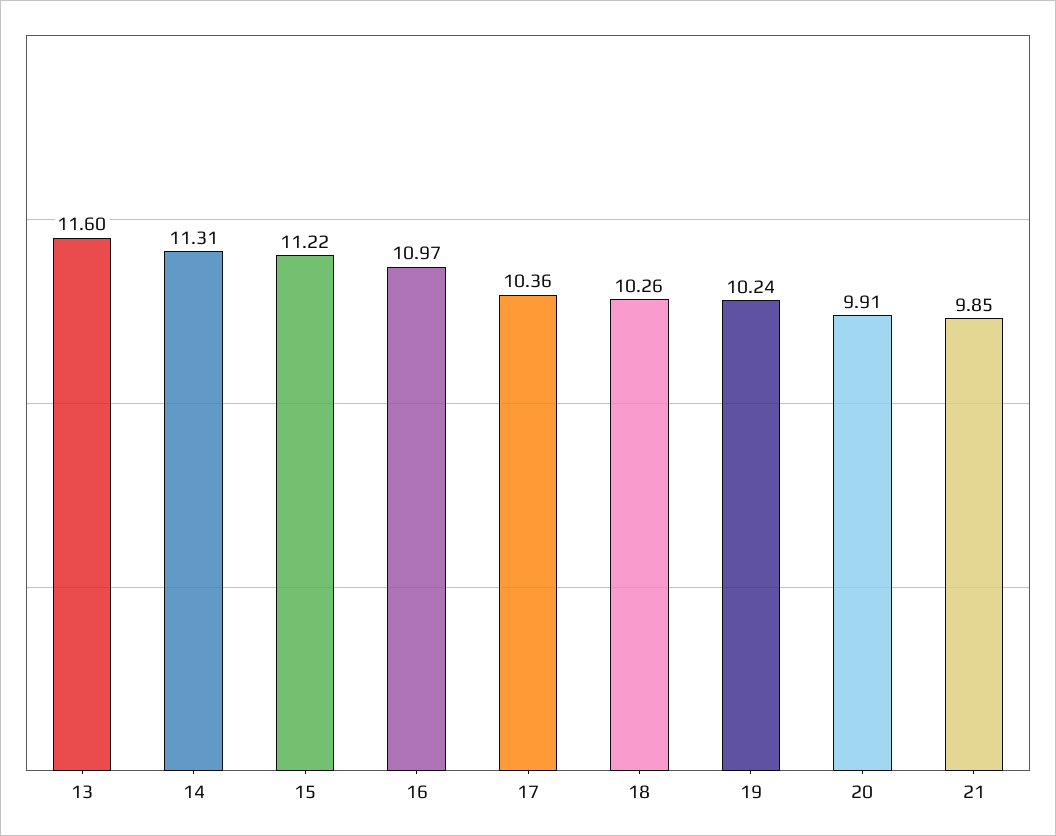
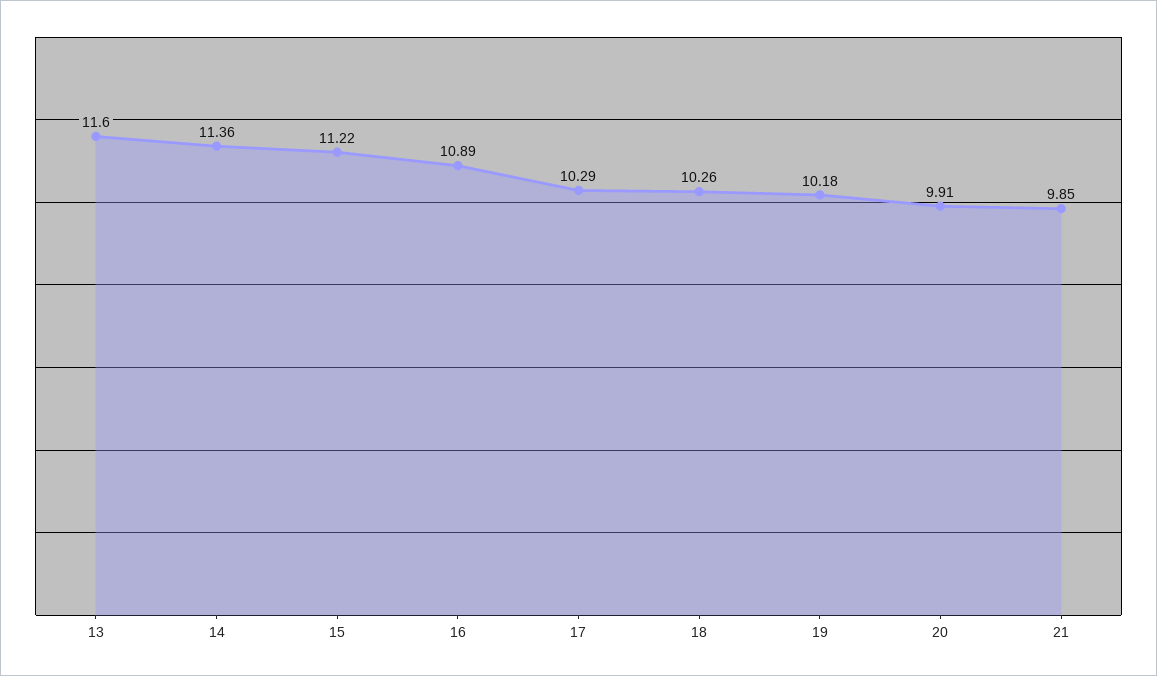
14: 11.31 -> 11.36
16: 10.97 -> 10.89
17: 10.36 -> 10.29
19: 10.24 -> 10.18

